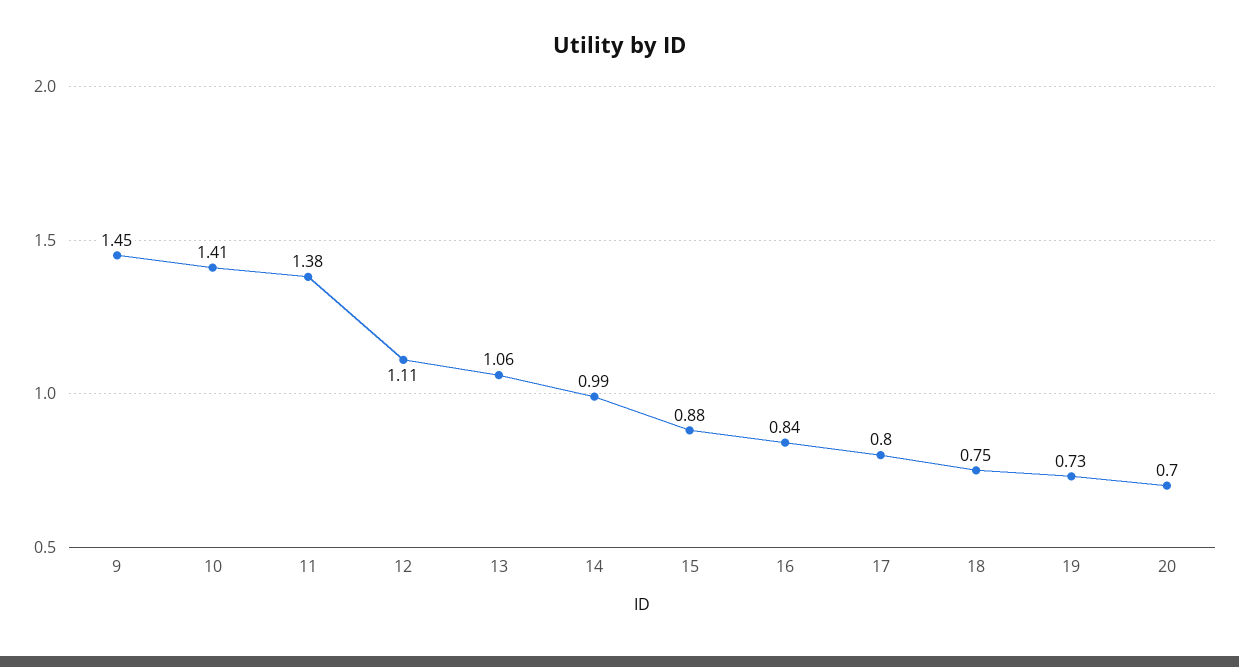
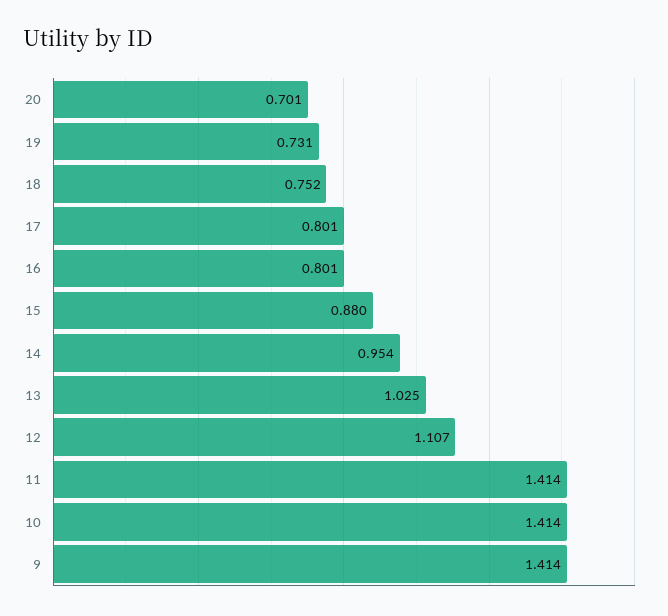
9: 1.45 -> 1.414
11: 1.38 -> 1.414
13: 1.06 -> 1.025
14: 0.99 -> 0.954
16: 0.84 -> 0.801

